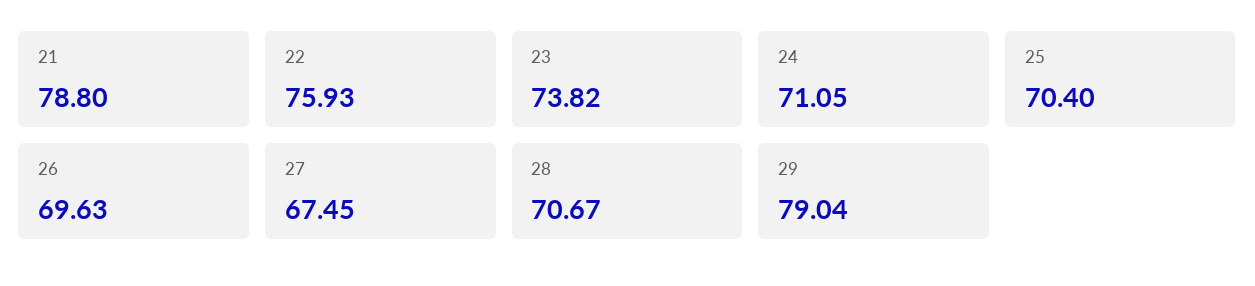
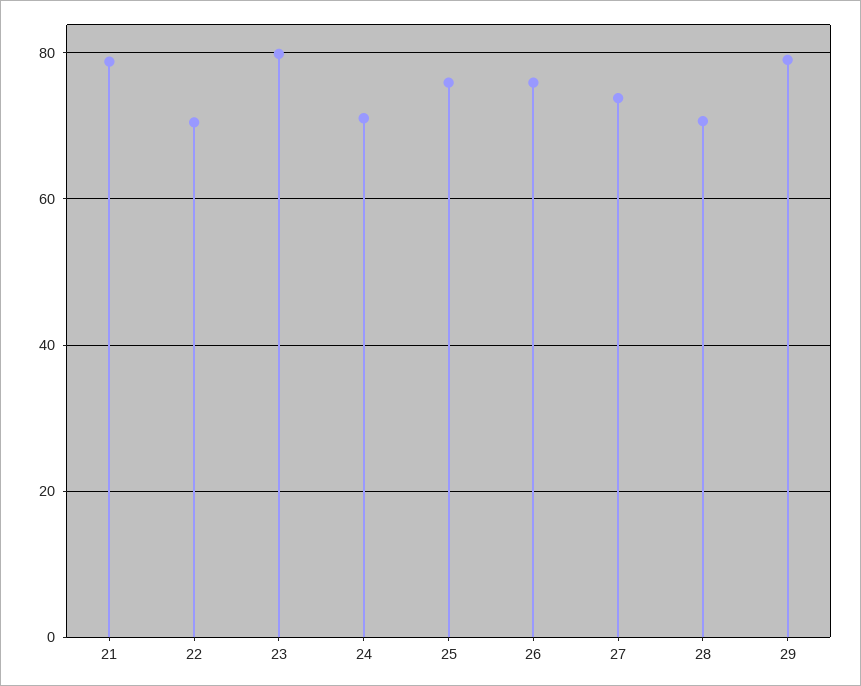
22: 75.93 -> 70
23: 73.82 -> 80
25: 70.4 -> 76
26: 69.63 -> 76
27: 67.45 -> 74

